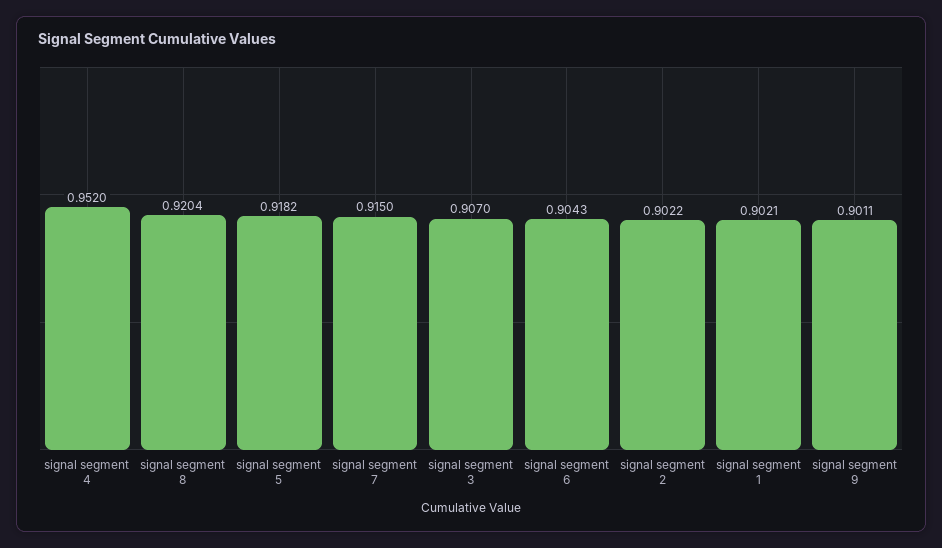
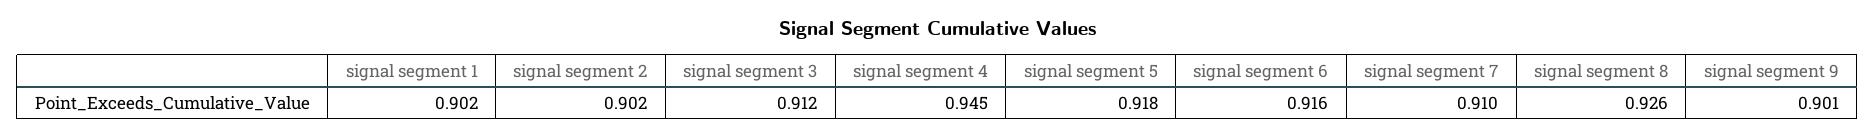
signal segment 4: 0.952 -> 0.945
signal segment 8: 0.9204 -> 0.926
signal segment 7: 0.915 -> 0.91
signal segment 3: 0.907 -> 0.912
signal segment 6: 0.9043 -> 0.916

